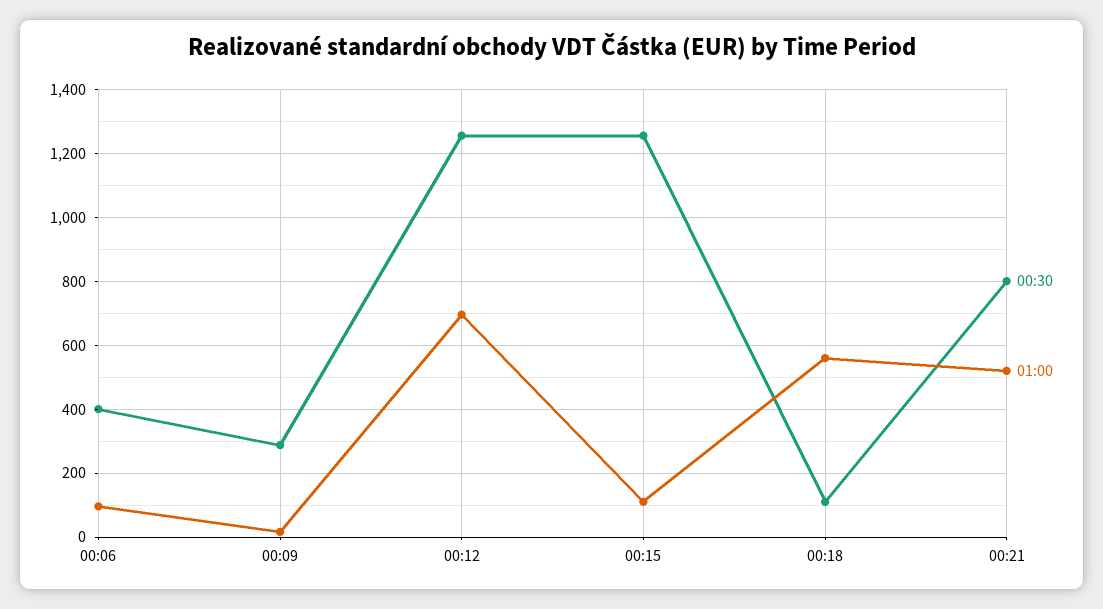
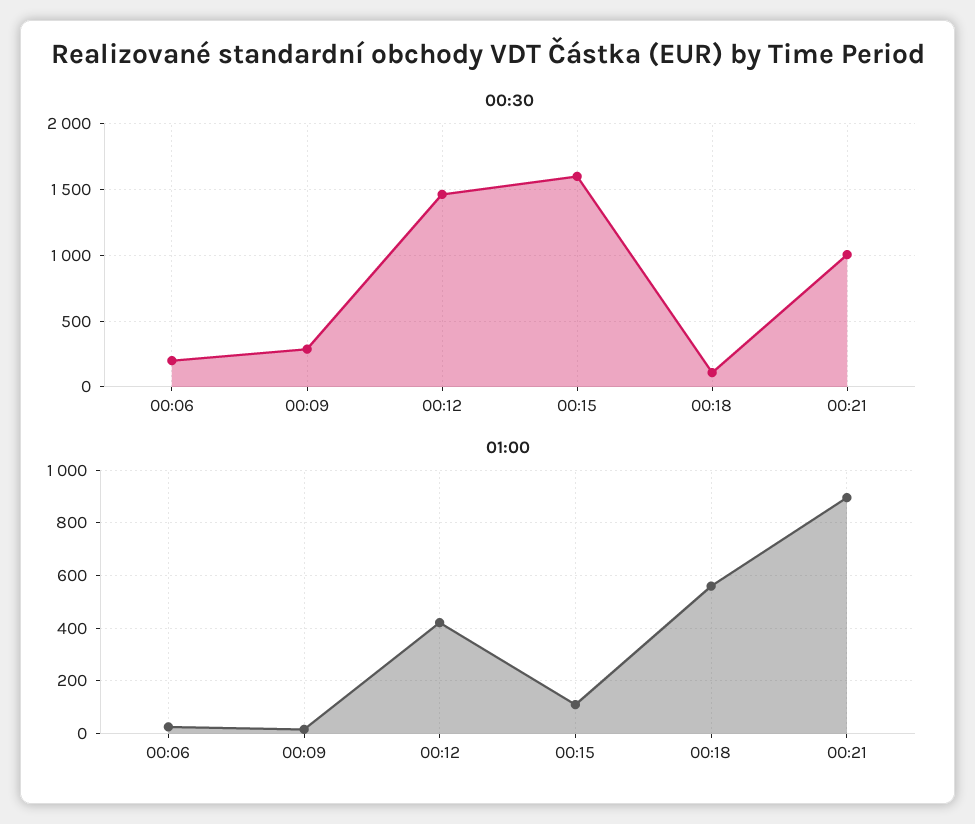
00:30, 00:06: 400 -> 200
01:00, 00:06: 100 -> 25
00:30, 00:12: 1260 -> 1450
01:00, 00:12: 700 -> 425
00:30, 00:15: 1260 -> 1600
00:30, 00:21: 800 -> 1000
01:00, 00:21: 520 -> 900

